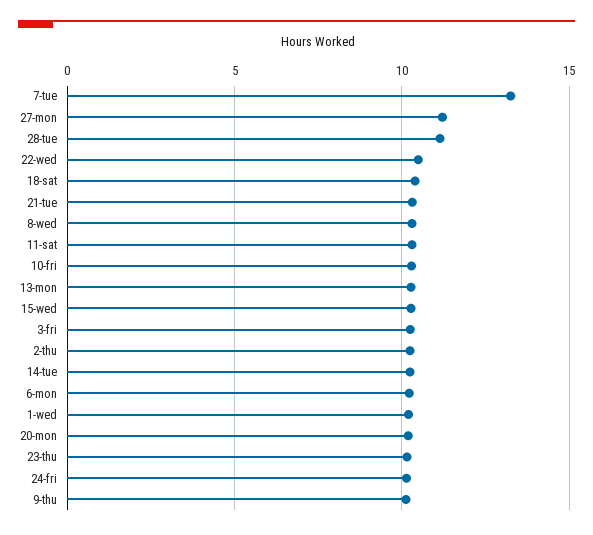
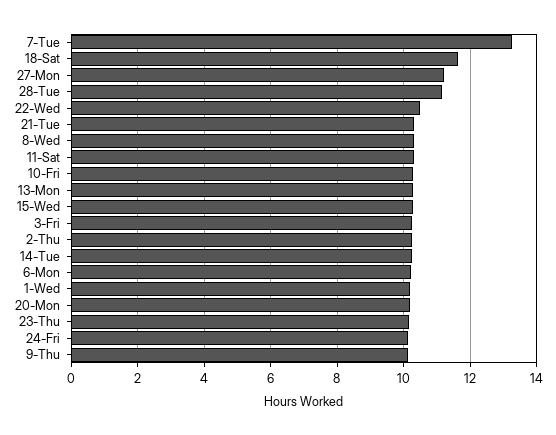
18-sat: 10.5 -> 11.6

